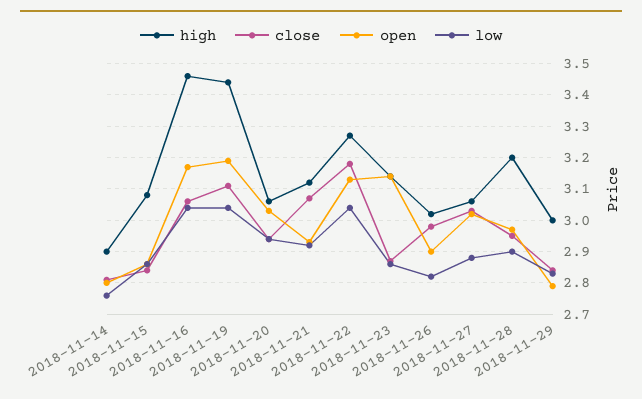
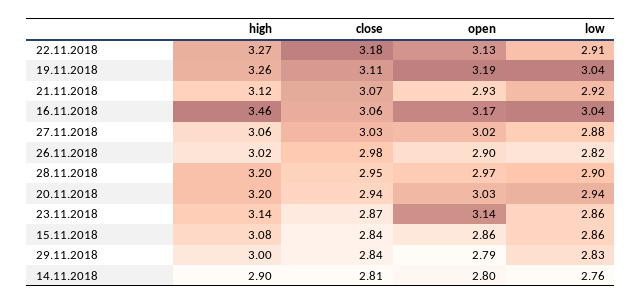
high, 2018-11-19: 3.45 -> 3.26
high, 2018-11-20: 3.05 -> 3.2
low, 2018-11-22: 3.05 -> 2.91

